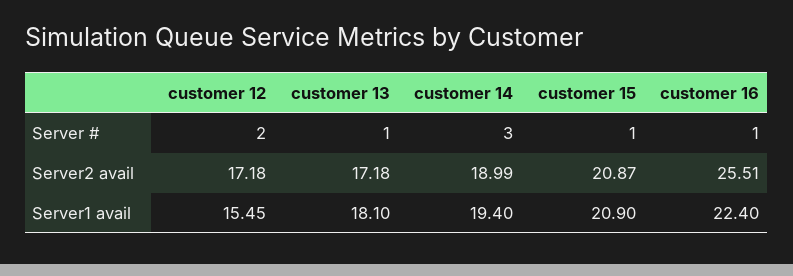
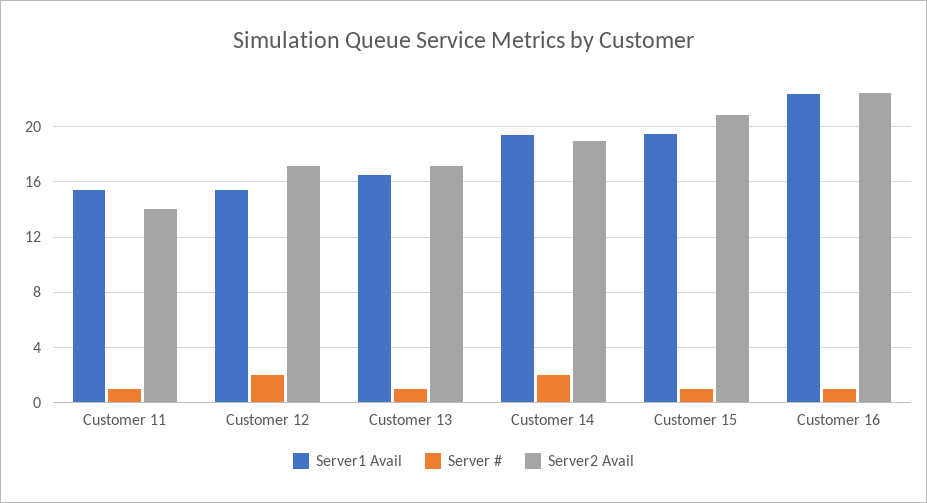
Server #, customer 14: 3 -> 2
Server2 avail, customer 16: 25.51 -> 22.5
Server1 avail, customer 13: 18.1 -> 16.5
Server1 avail, customer 15: 20.9 -> 19.5
Server1 avail, Customer 11: none -> 15.5
Server #, Customer 11: none -> 1
Server2 avail, Customer 11: none -> 14

